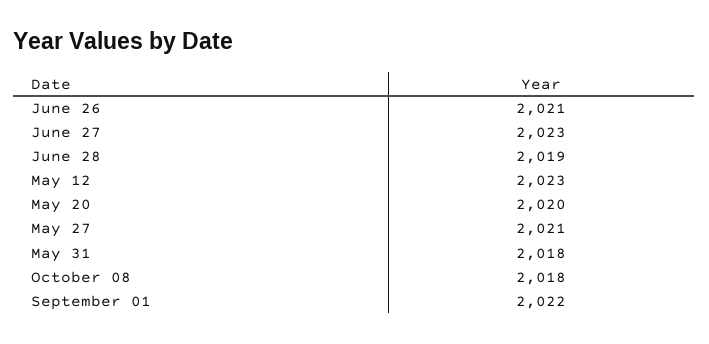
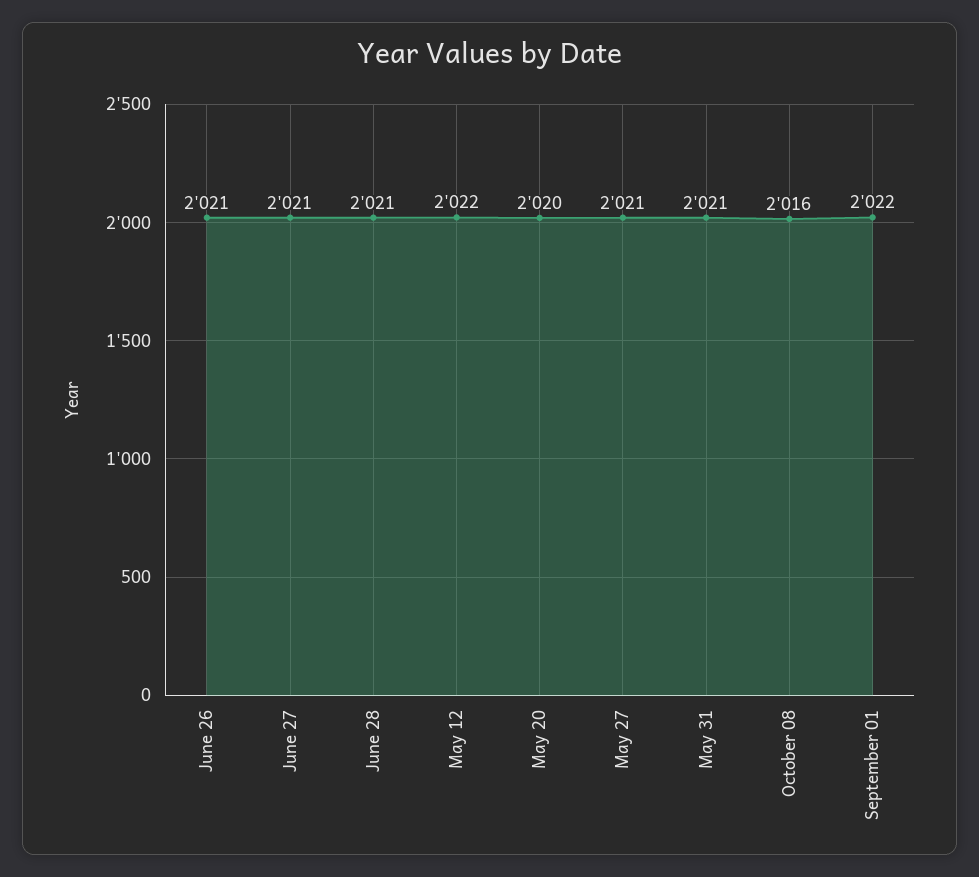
June 27: 2023 -> 2021
June 28: 2019 -> 2021
May 12: 2023 -> 2022
May 31: 2018 -> 2021
October 08: 2018 -> 2016

